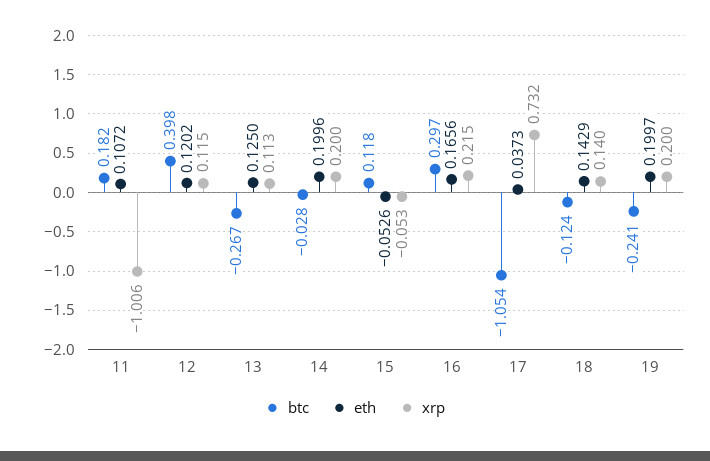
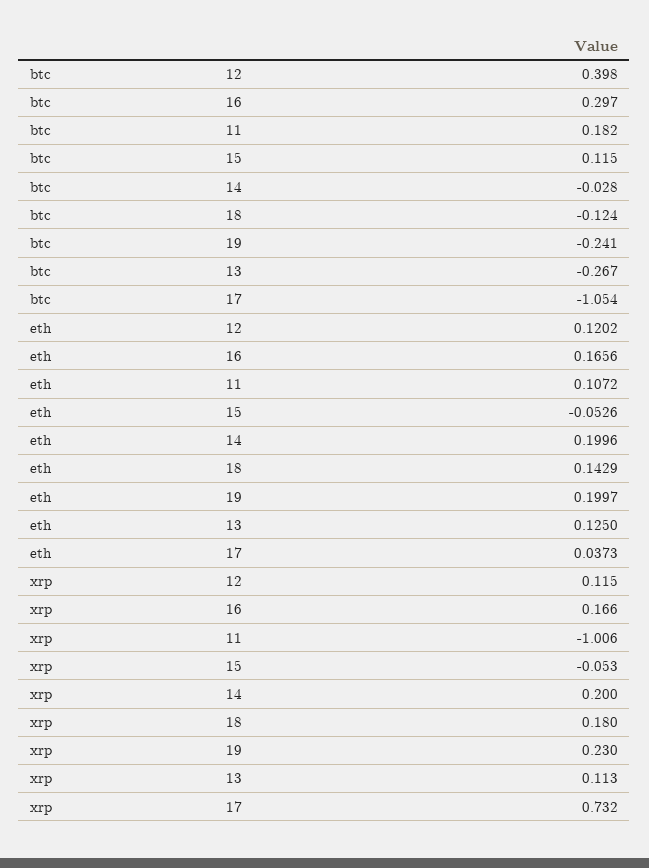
btc, 15: 0.118 -> 0.115
xrp, 16: 0.215 -> 0.166
xrp, 18: 0.14 -> 0.18
xrp, 19: 0.2 -> 0.23

